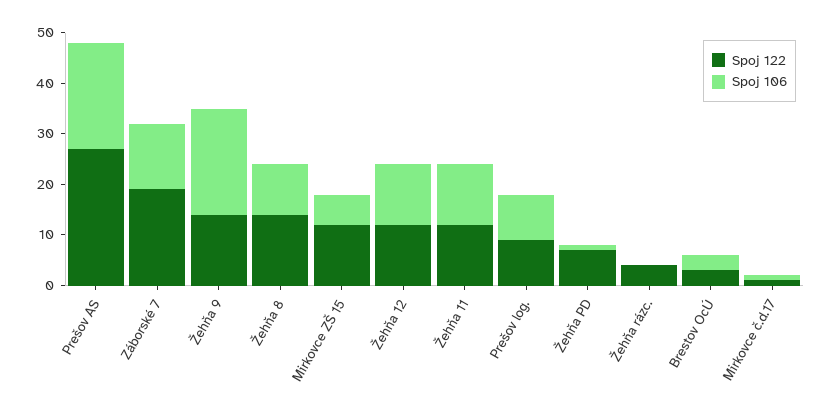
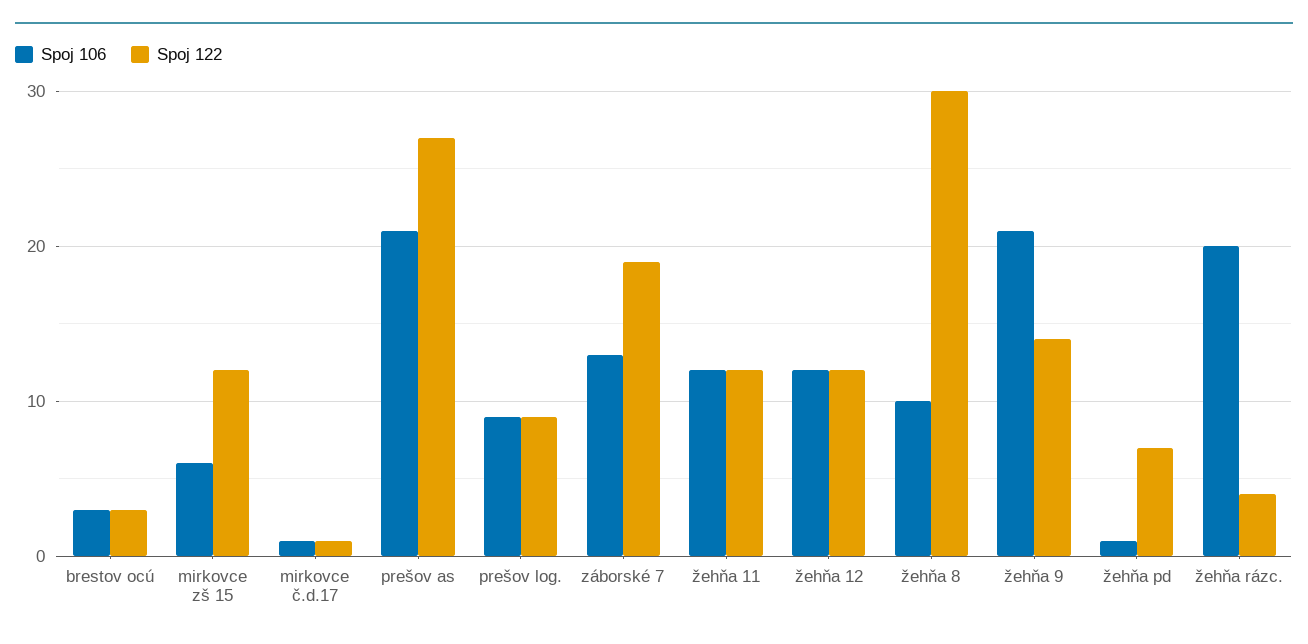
Spoj 122, Žehňa 8: 15 -> 30
Spoj 106, Žehňa rázc.: 0 -> 20

